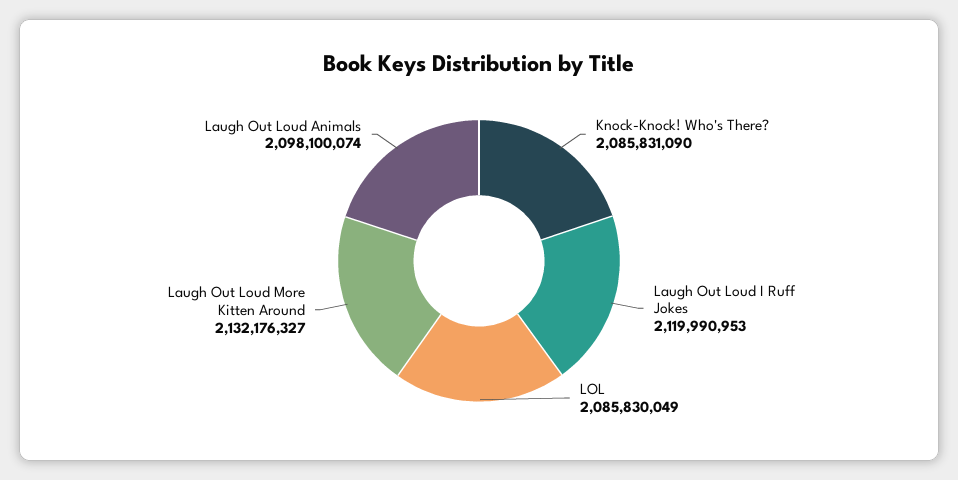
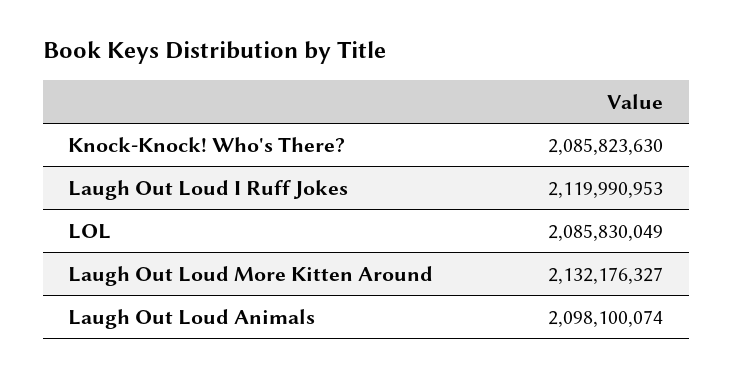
Knock-Knock! Who's There?: 2085831090 -> 2085823630

